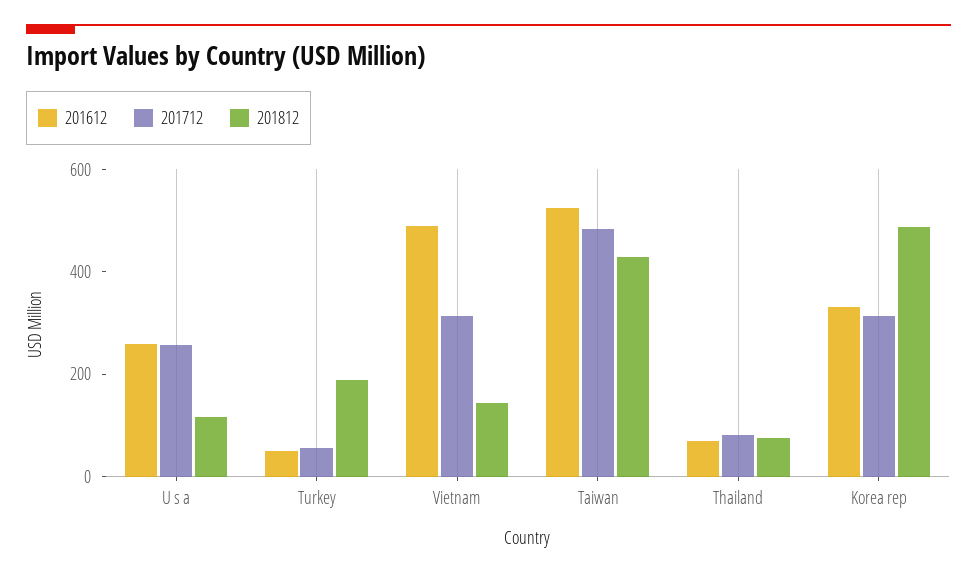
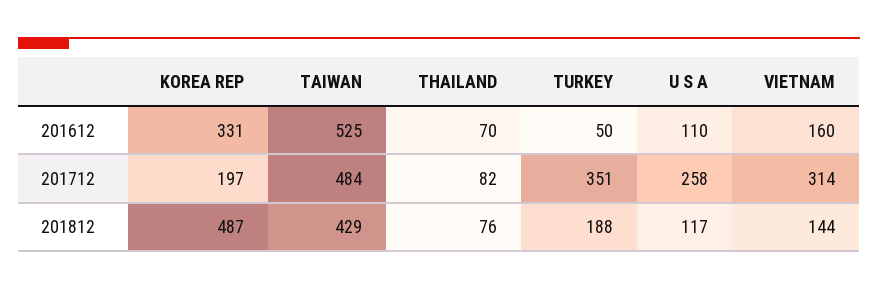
201612, U s a: 250 -> 110
201712, Turkey: 50 -> 351
201612, Vietnam: 500 -> 160
201712, Korea rep: 300 -> 197

